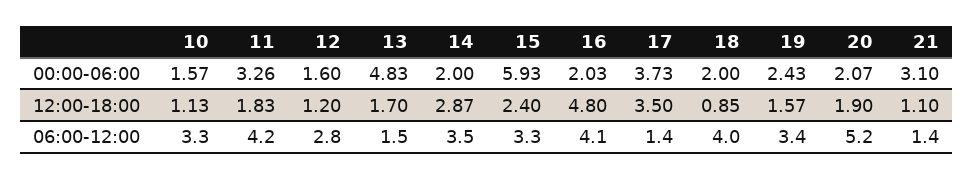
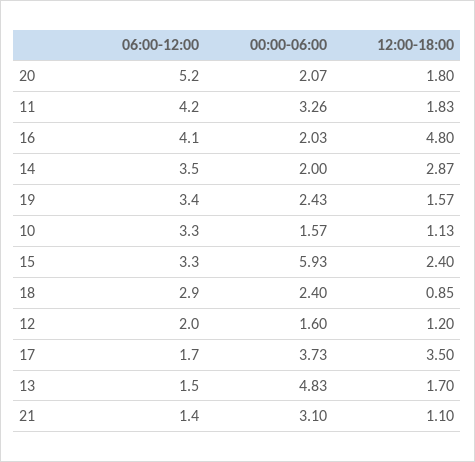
18, 00:00-06:00: 2 -> 2.4
20, 12:00-18:00: 1.9 -> 1.8
12, 06:00-12:00: 2.8 -> 2
17, 06:00-12:00: 1.4 -> 1.7
18, 06:00-12:00: 4 -> 2.9

